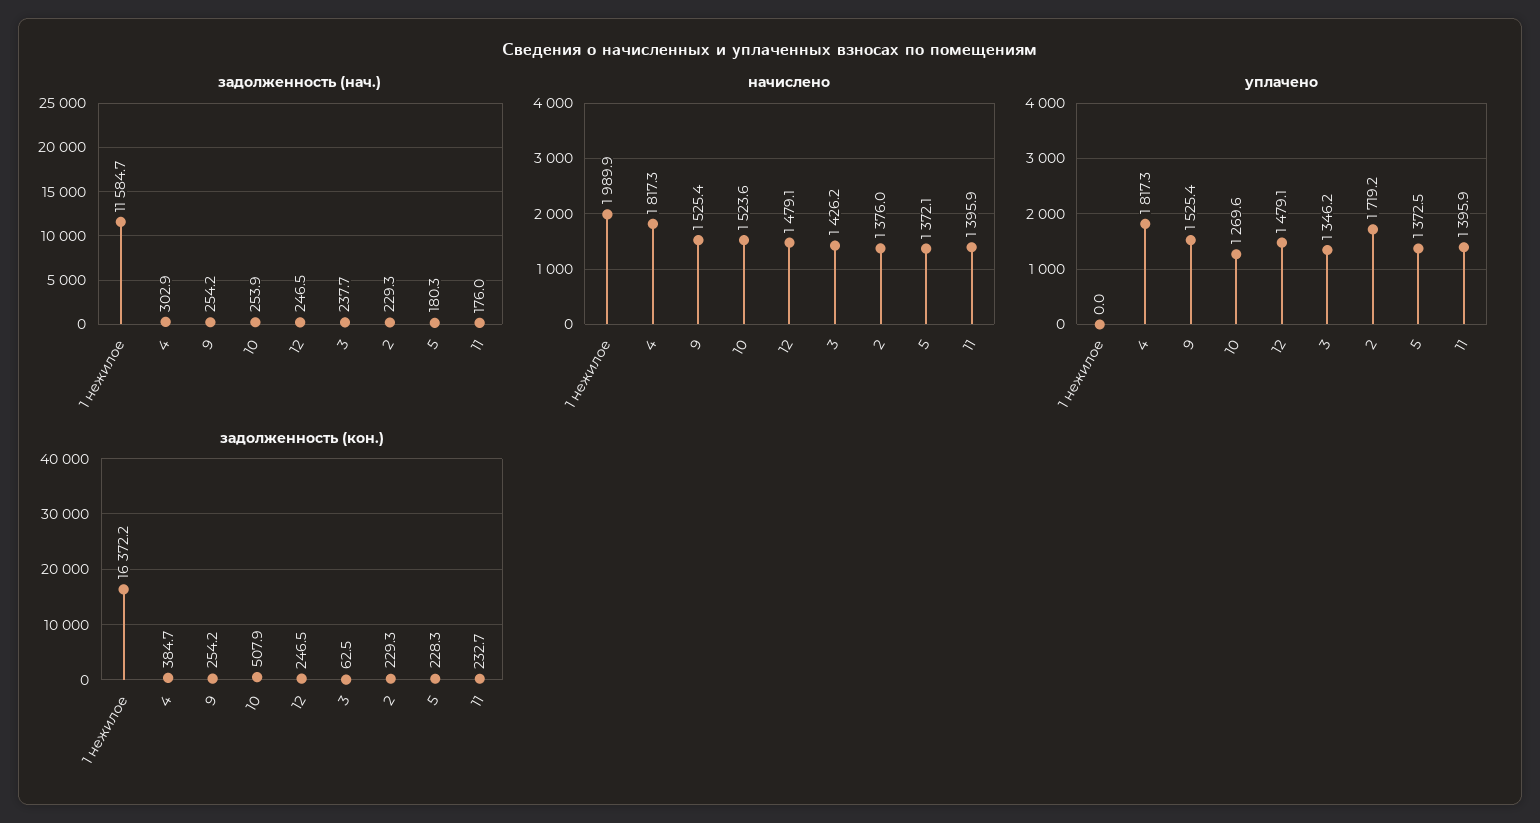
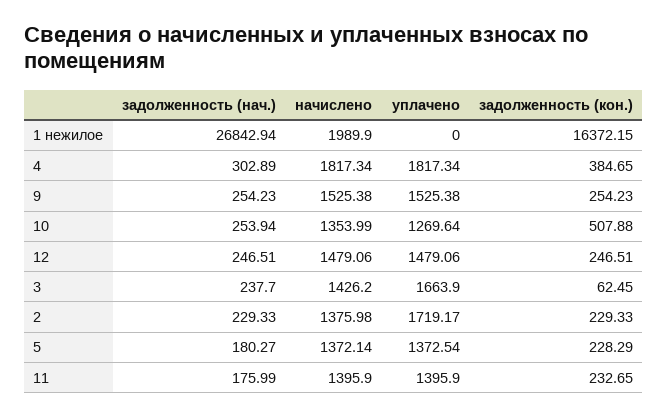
задолженность (нач.), 1 нежилое: 11584.7 -> 26842.94
начислено, 10: 1523.6 -> 1353.99
уплачено, 3: 1346.2 -> 1663.9

